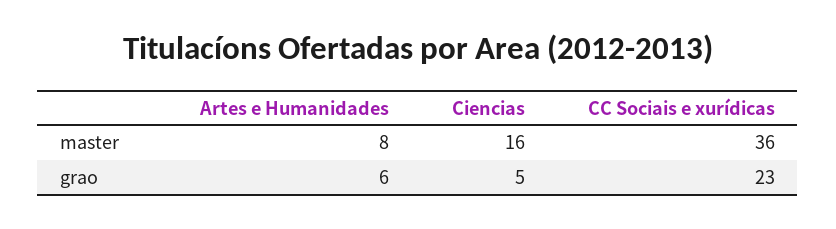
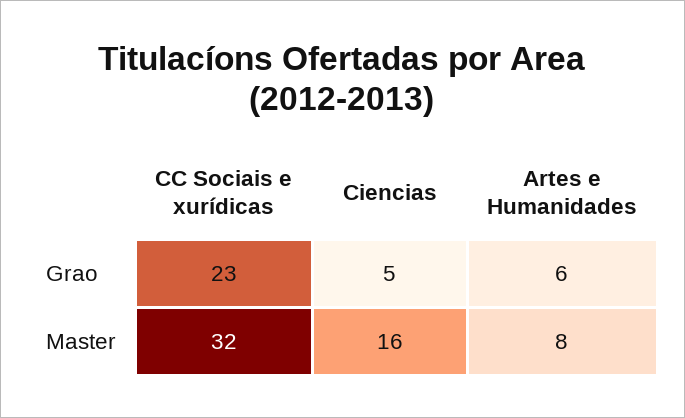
CC Sociais e xurídicas, master: 36 -> 32

